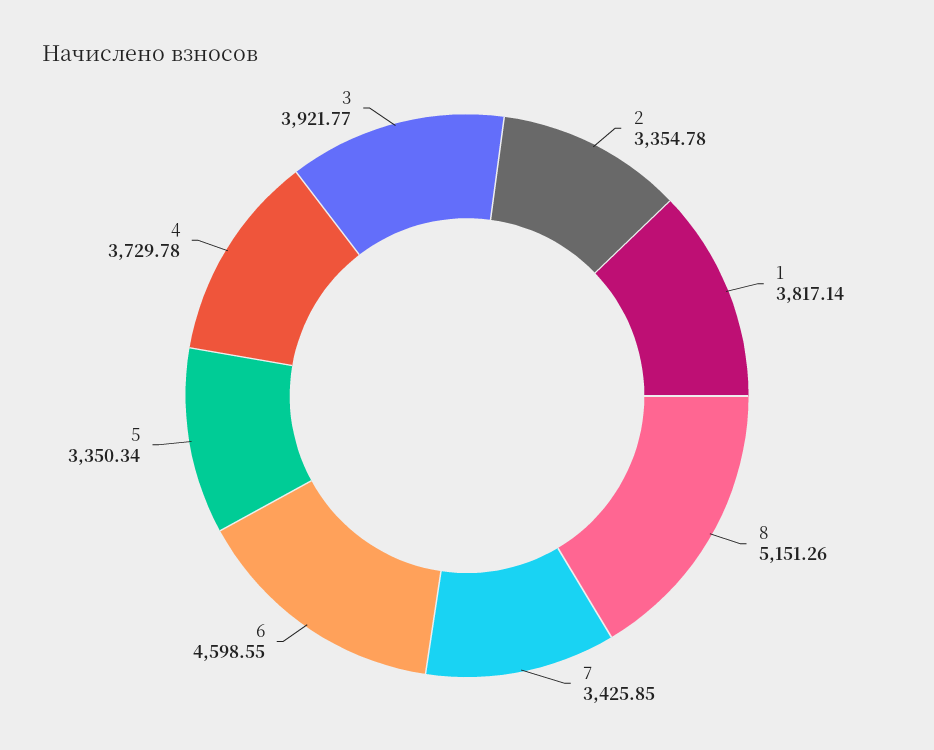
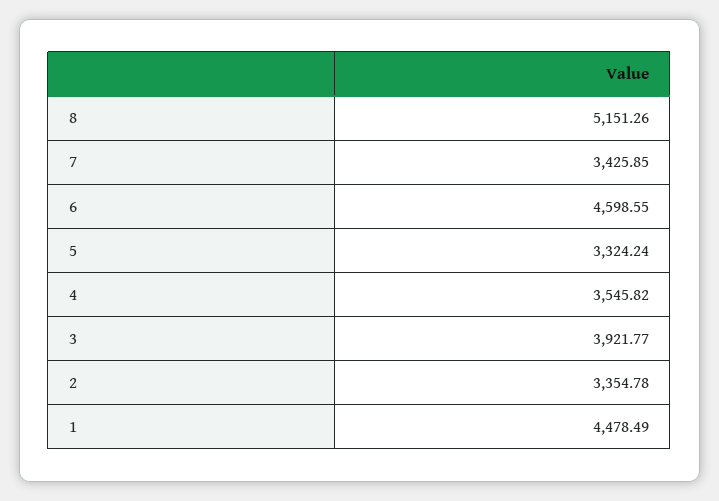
1: 3817.14 -> 4478.49
5: 3350.34 -> 3324.24
4: 3729.78 -> 3545.82

